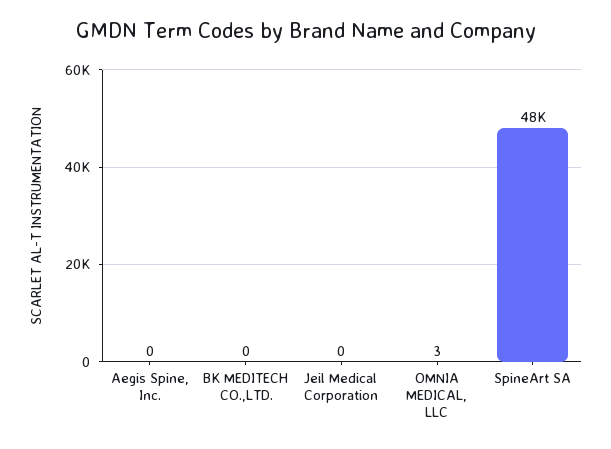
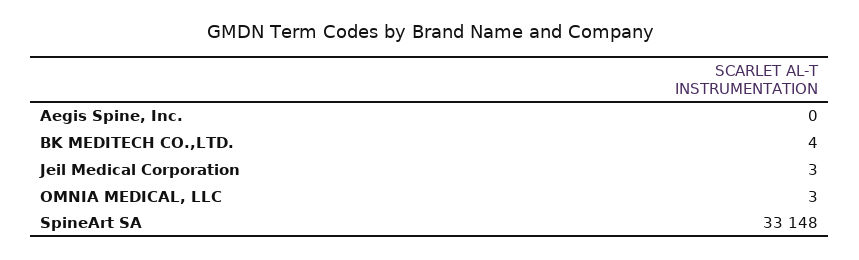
BK MEDITECH CO.,LTD.: 0 -> 4
Jeil Medical Corporation: 0 -> 3
SpineArt SA: 48000 -> 33148

